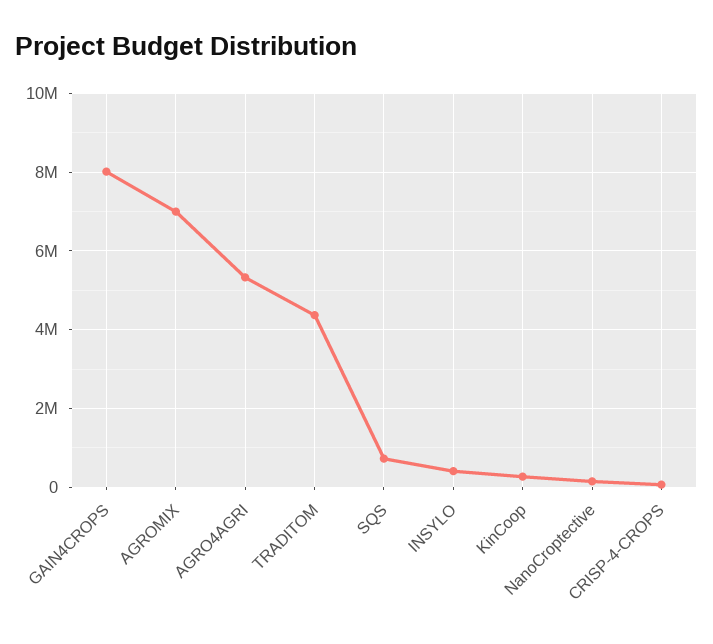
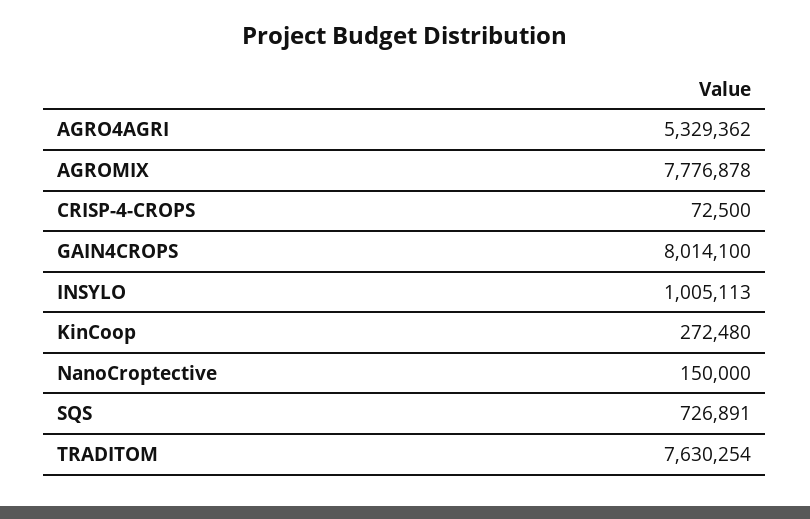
AGROMIX: 7000000 -> 7776878
TRADITOM: 4400000 -> 7630254
INSYLO: 400000 -> 1005113

